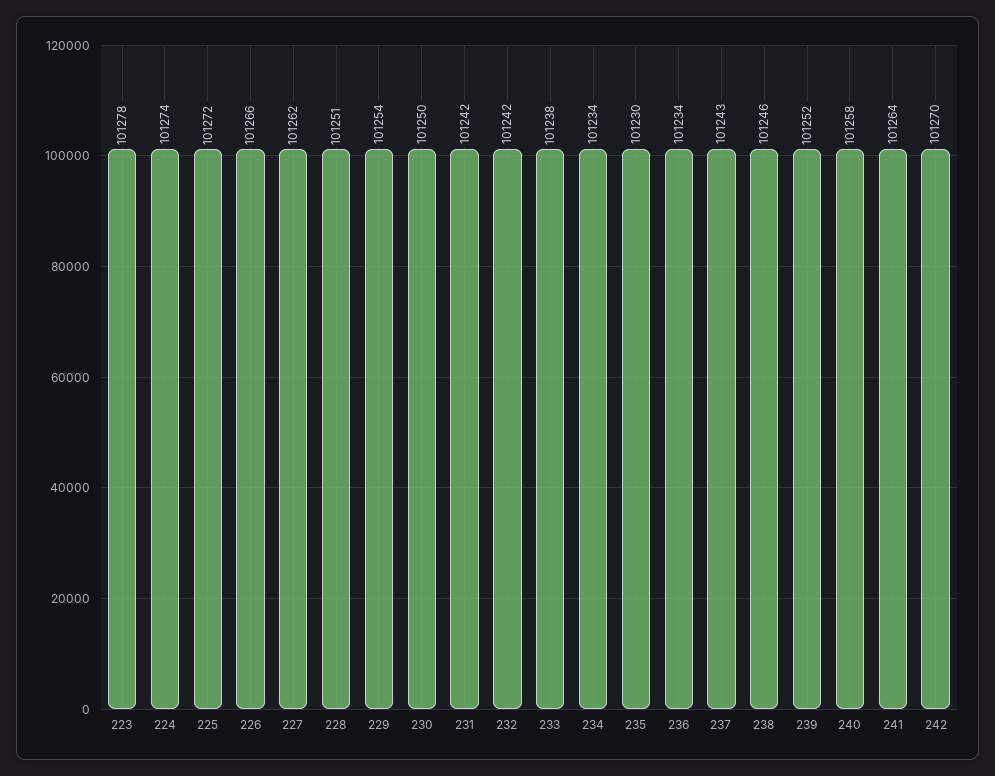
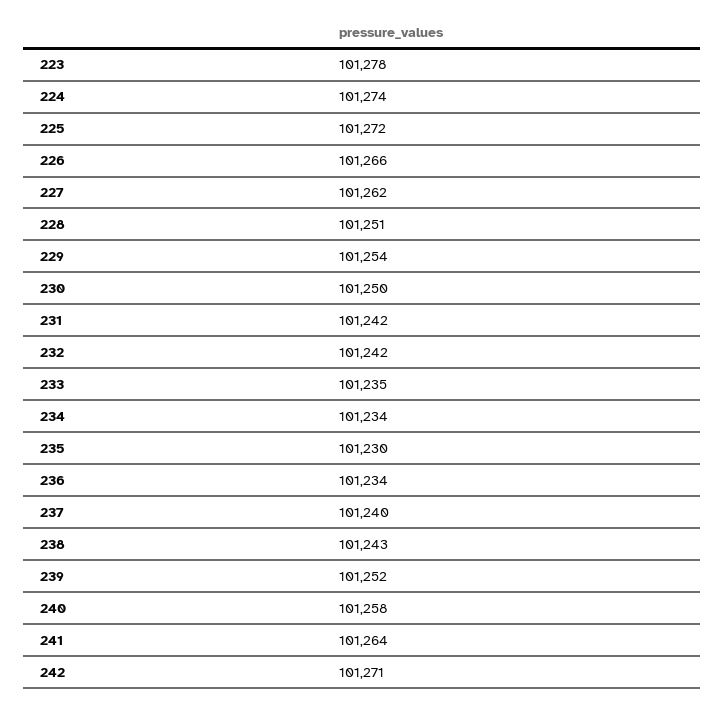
233: 101238 -> 101235
237: 101243 -> 101240
238: 101246 -> 101243
242: 101270 -> 101271

